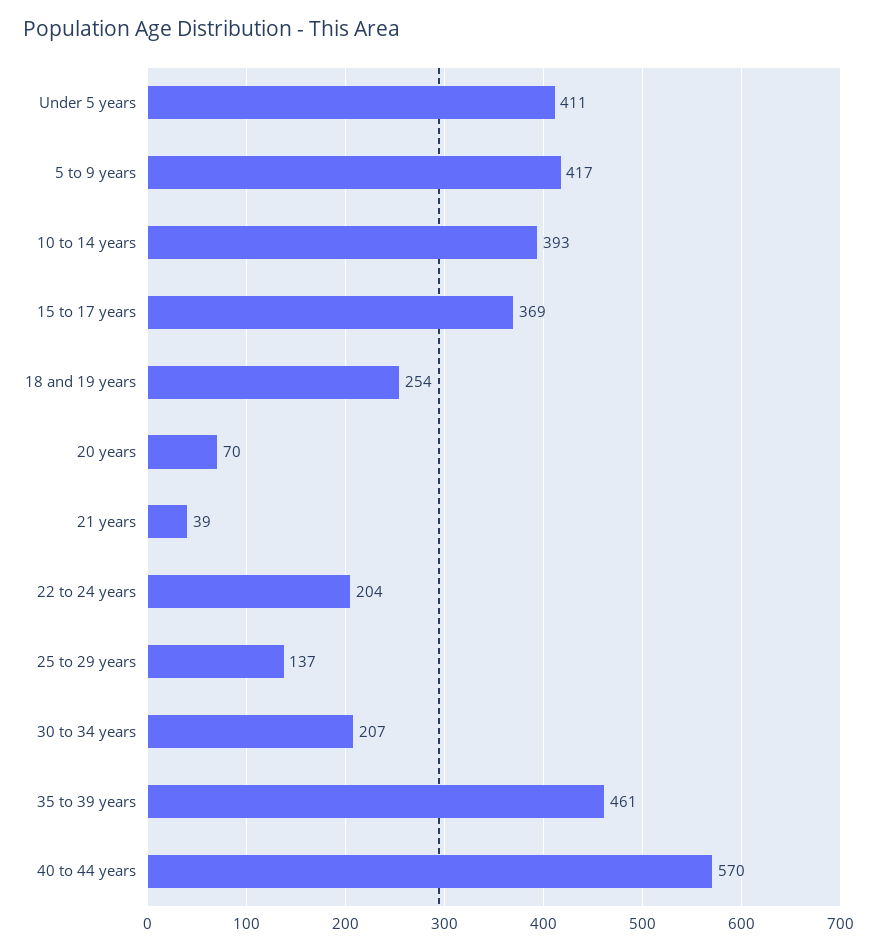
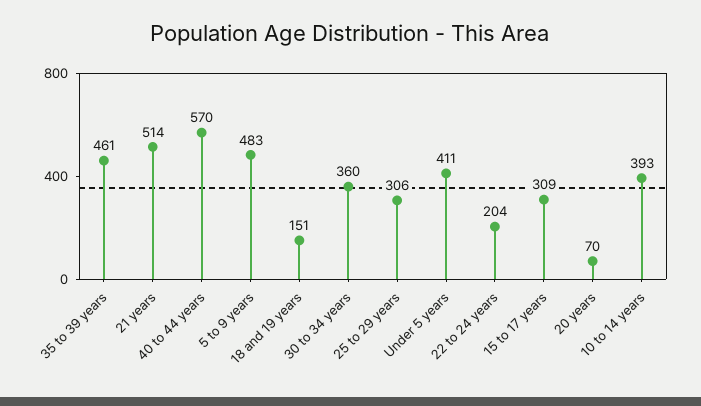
5 to 9 years: 417 -> 483
15 to 17 years: 369 -> 309
18 and 19 years: 254 -> 151
21 years: 39 -> 514
25 to 29 years: 137 -> 306
30 to 34 years: 207 -> 360

